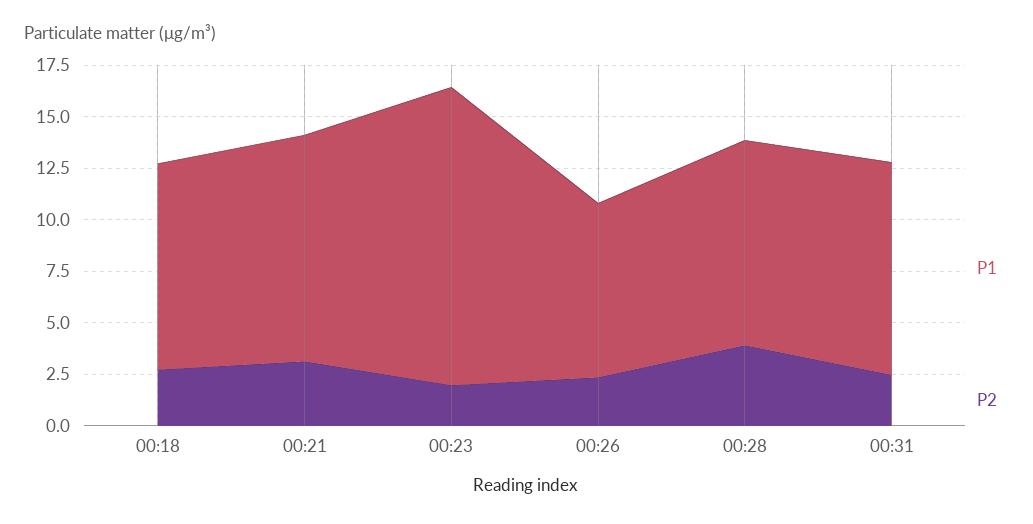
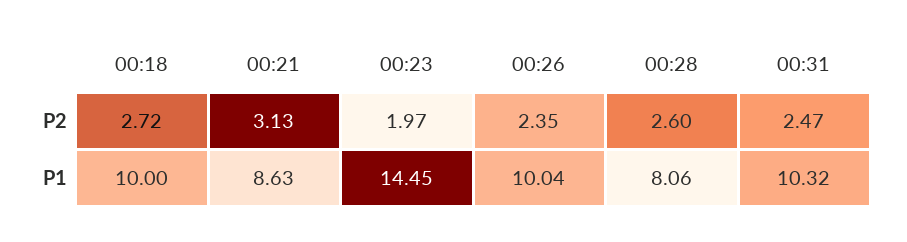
P1, 00:21: 11 -> 8.63
P1, 00:26: 8.5 -> 10.04
P1, 00:28: 10 -> 8.06
P2, 00:28: 4 -> 2.6

